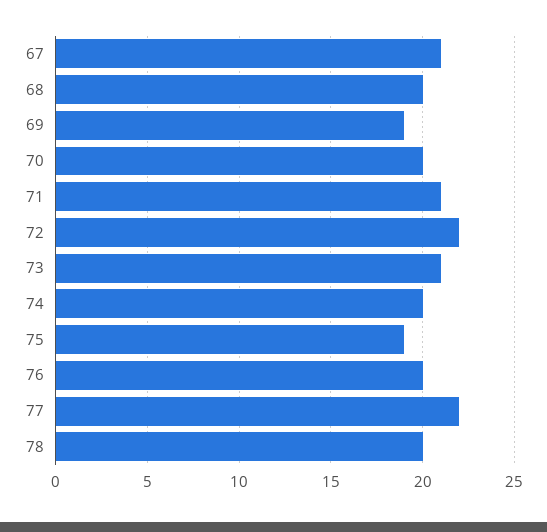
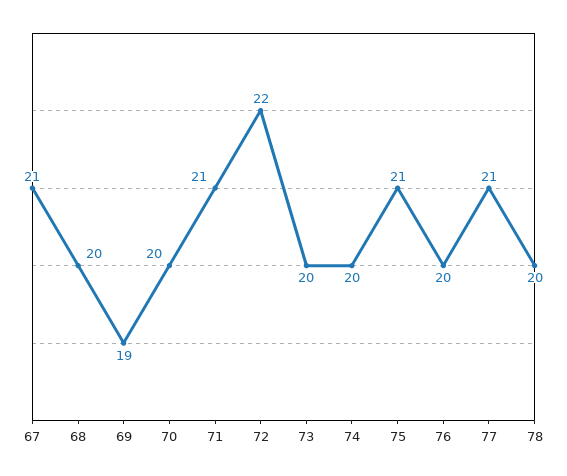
73: 21 -> 20
75: 19 -> 21
77: 22 -> 21

